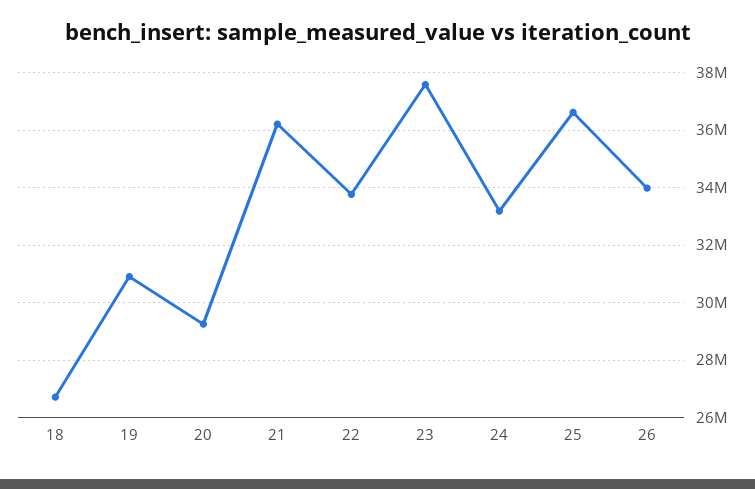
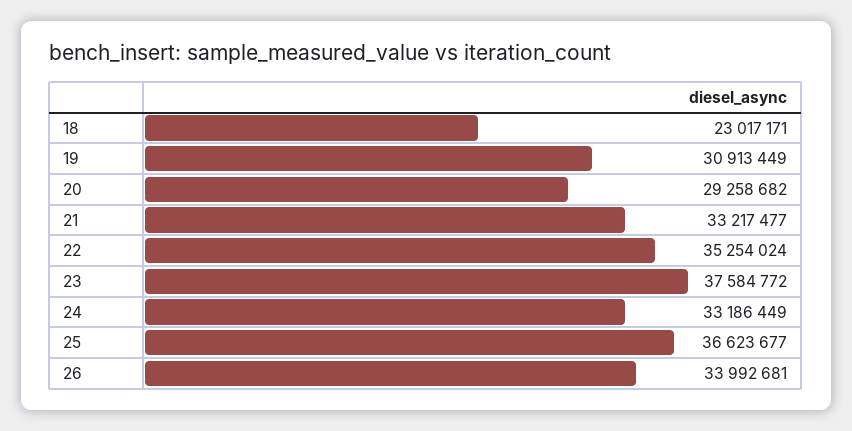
18: 26750000 -> 23017171
21: 36250000 -> 33217477
22: 33750000 -> 35254024

